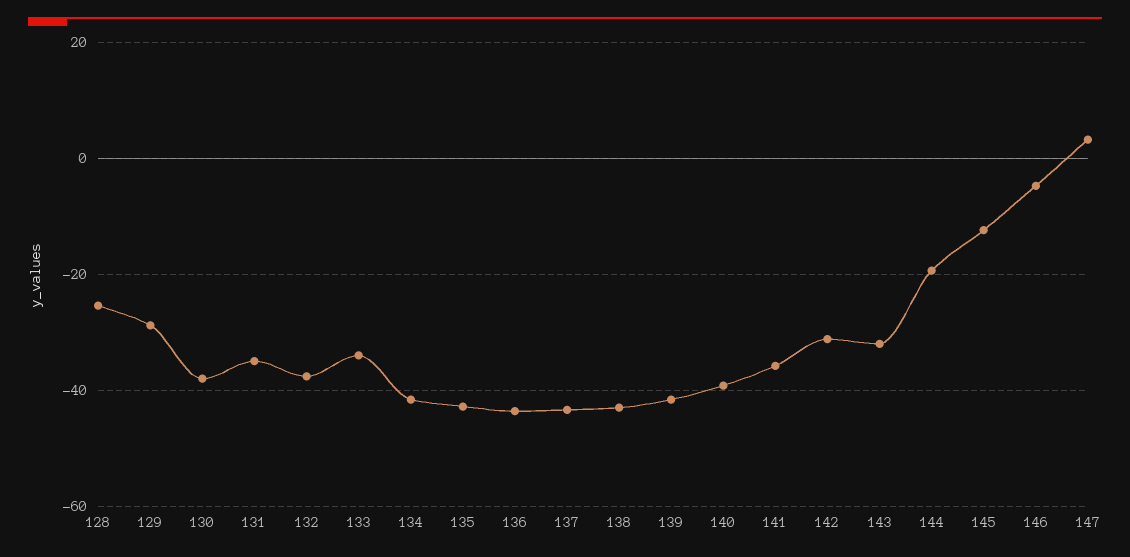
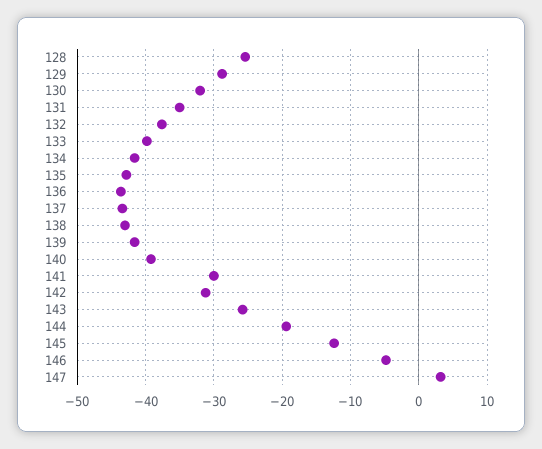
130: -38 -> -32
133: -34 -> -40
141: -36 -> -30
143: -32 -> -26

